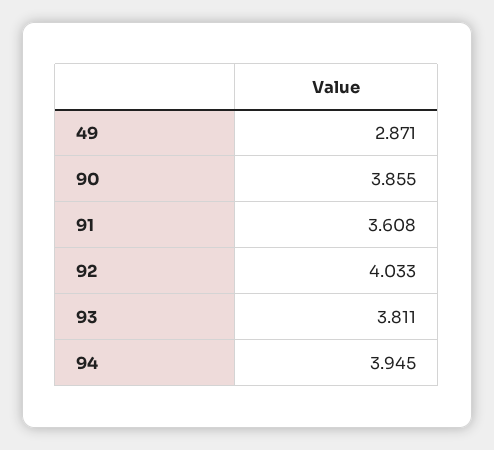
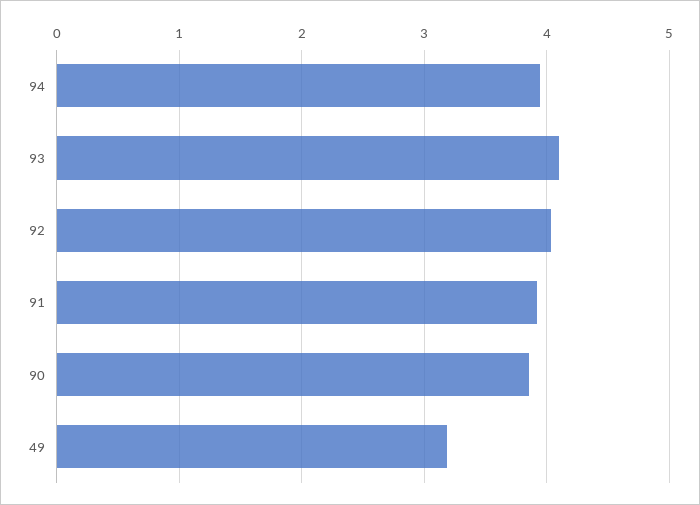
49: 2.871 -> 3.2
91: 3.608 -> 3.9
93: 3.811 -> 4.1

